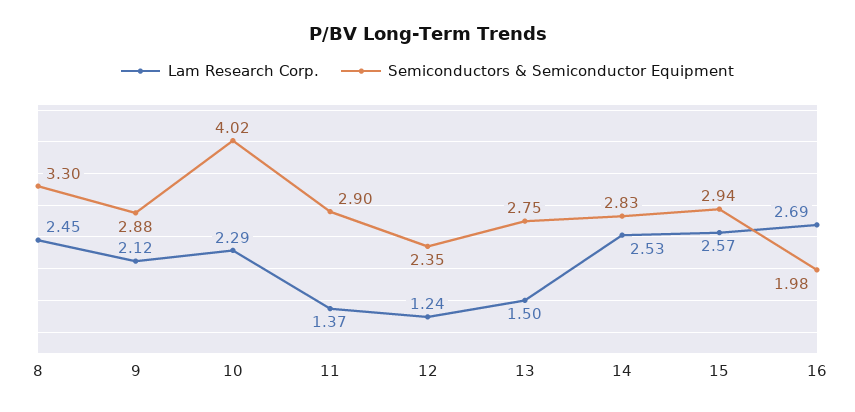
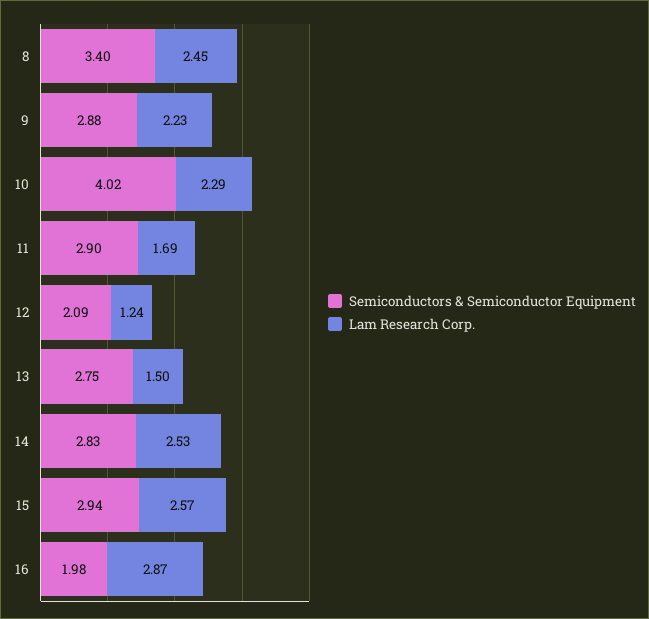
Semiconductors & Semiconductor Equipment, 8: 3.3 -> 3.4
Lam Research Corp., 9: 2.12 -> 2.23
Lam Research Corp., 11: 1.37 -> 1.69
Semiconductors & Semiconductor Equipment, 12: 2.35 -> 2.09
Lam Research Corp., 16: 2.69 -> 2.87

